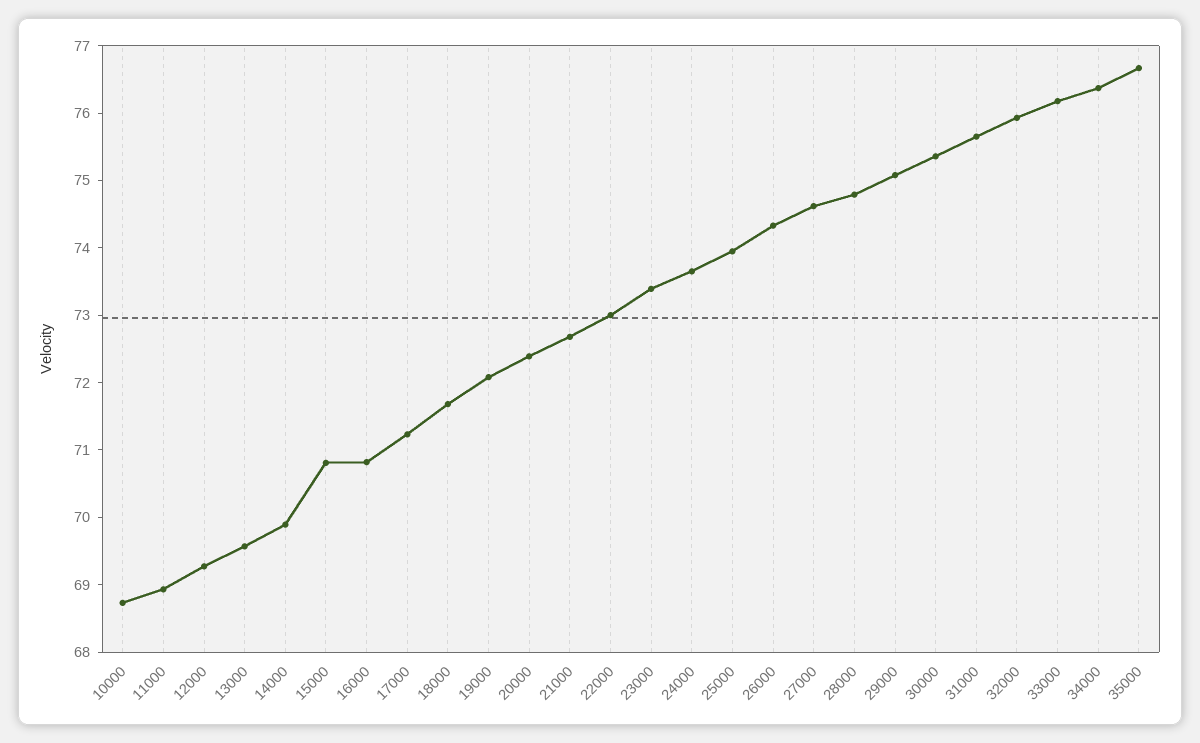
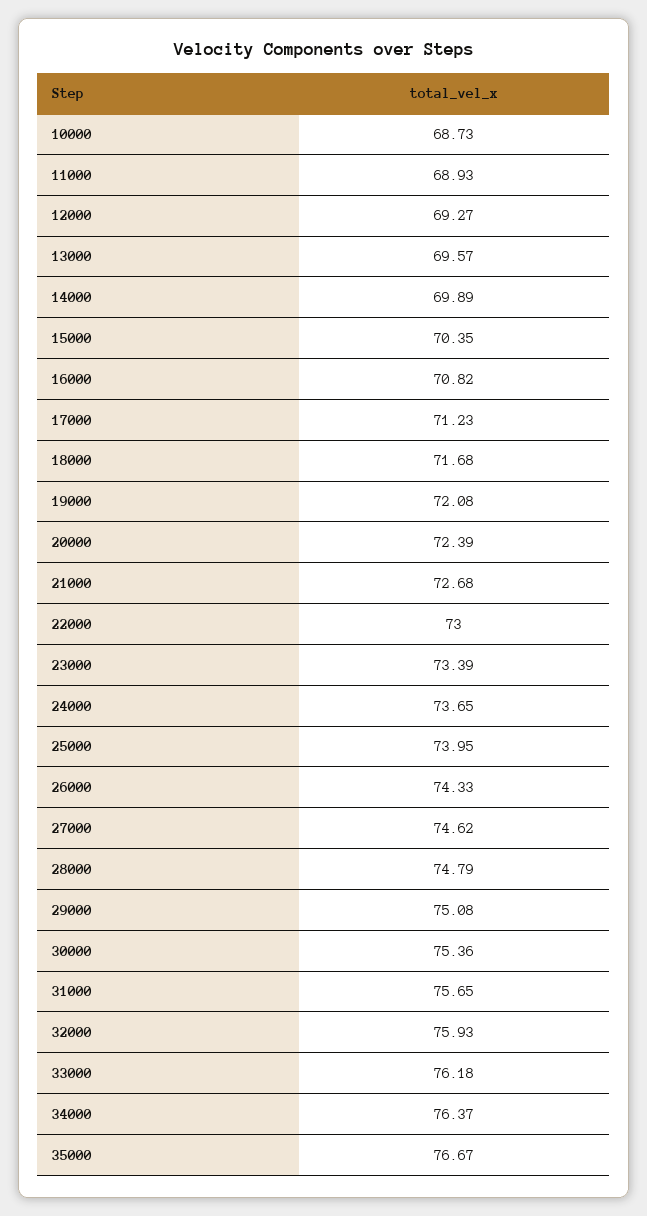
15000: 70.8 -> 70.35

